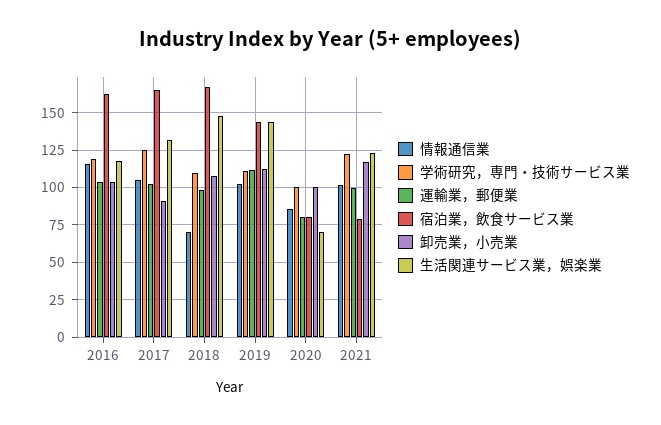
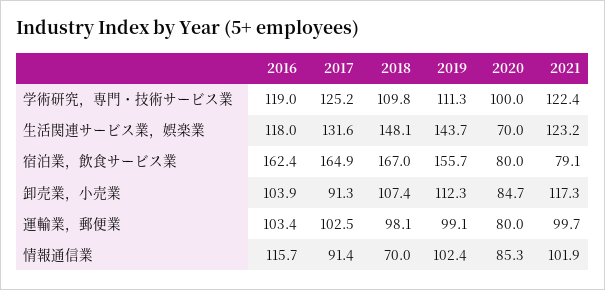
情報通信業, 2017: 105 -> 91.4
運輸業，郵便業, 2019: 110 -> 99.1
宿泊業，飲食サービス業, 2019: 145 -> 155.7
卸売業，小売業, 2020: 100 -> 84.7

